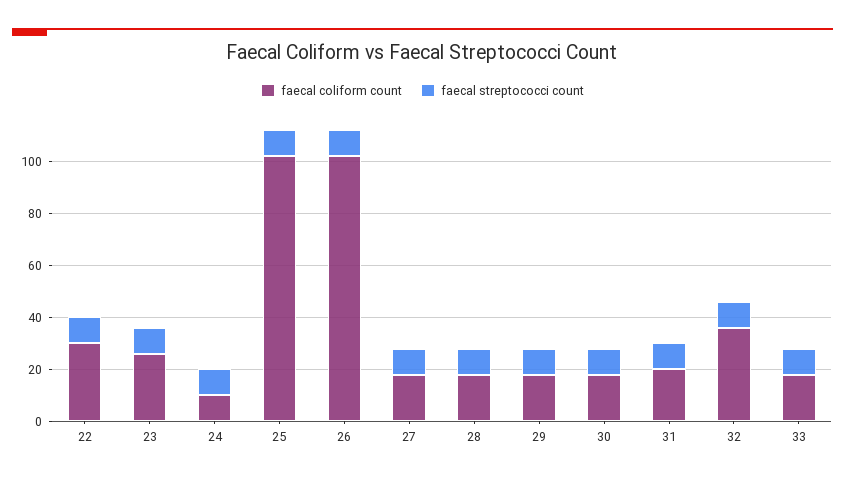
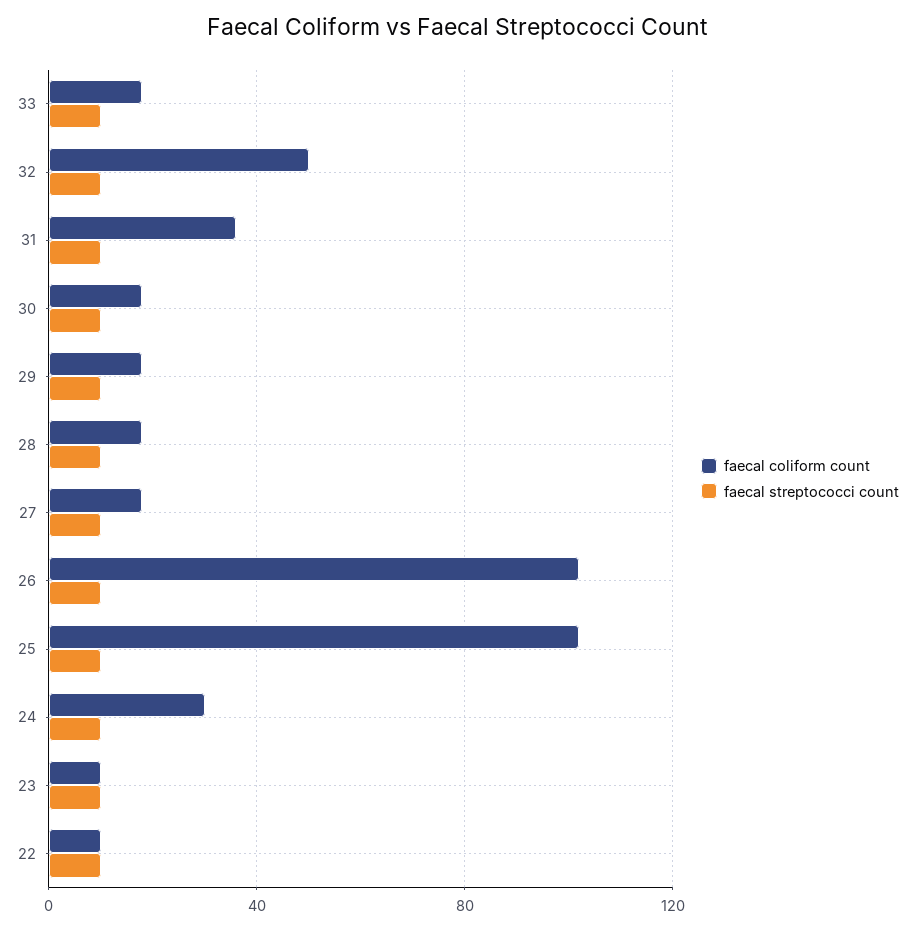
faecal coliform count, 22: 30 -> 10
faecal coliform count, 23: 25 -> 10
faecal coliform count, 24: 10 -> 30
faecal coliform count, 31: 20 -> 35
faecal coliform count, 32: 35 -> 50

